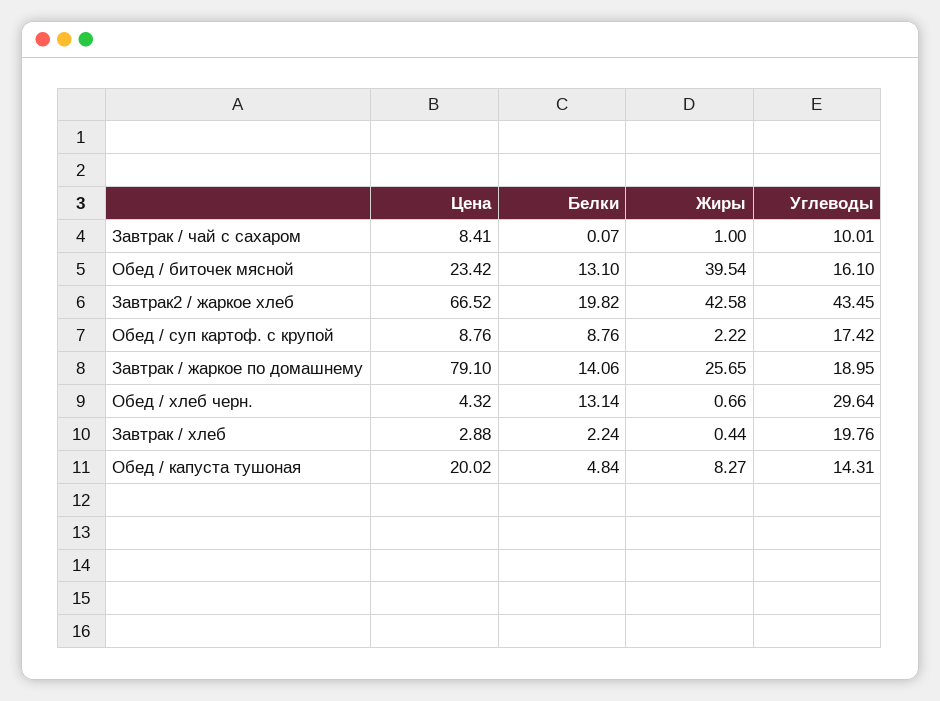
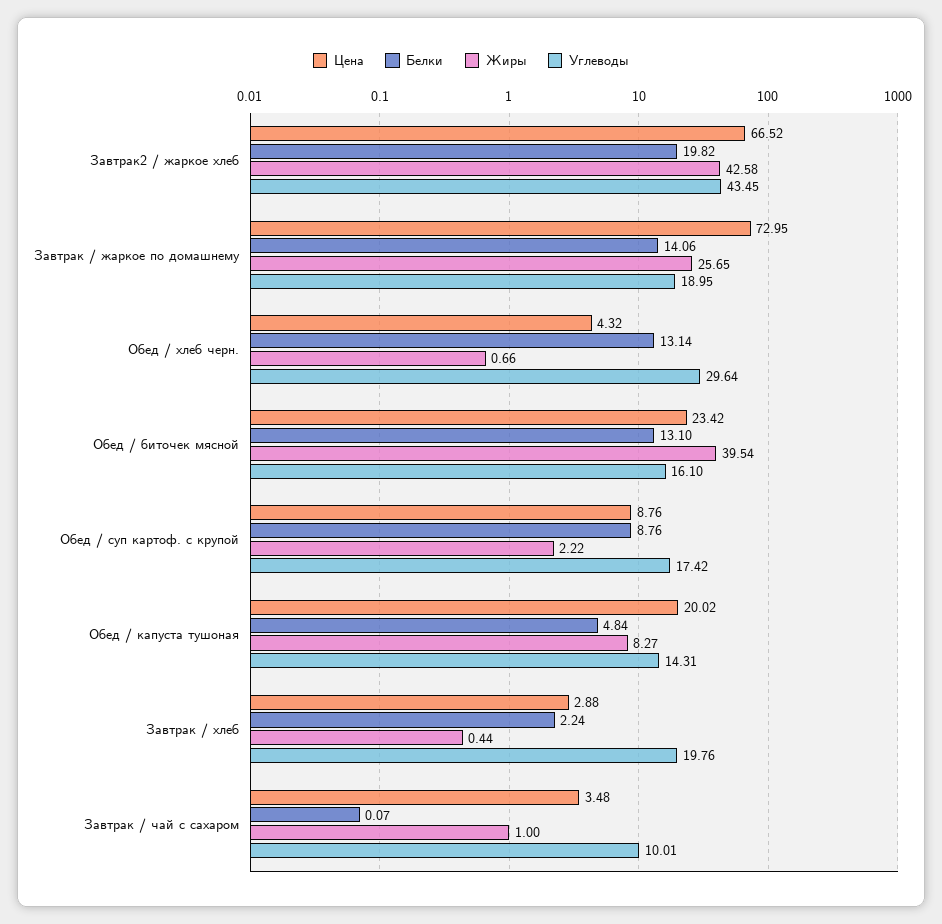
Цена, Завтрак / чай с сахаром: 8.41 -> 3.48
Цена, Завтрак / жаркое по домашнему: 79.1 -> 72.95

